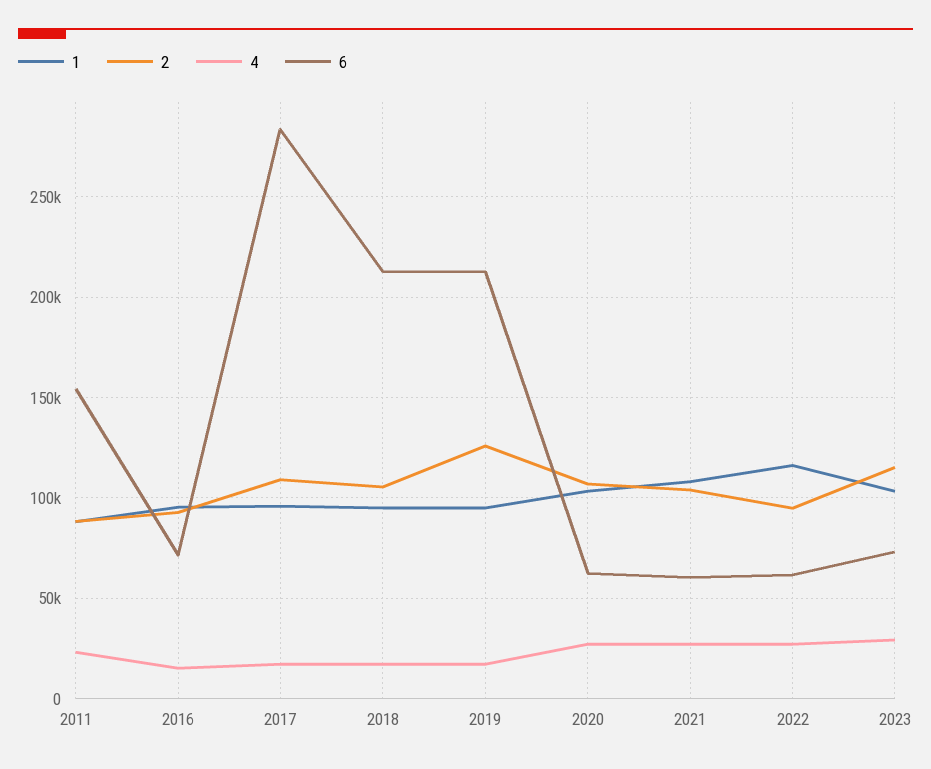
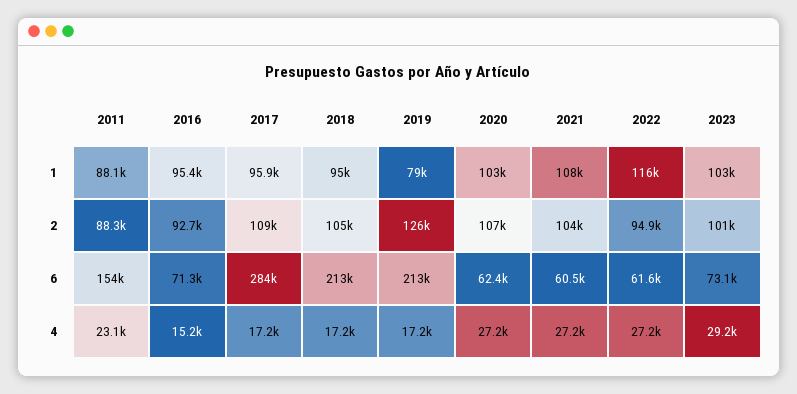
1, 2019: 95000 -> 79000
2, 2023: 115000 -> 101000

